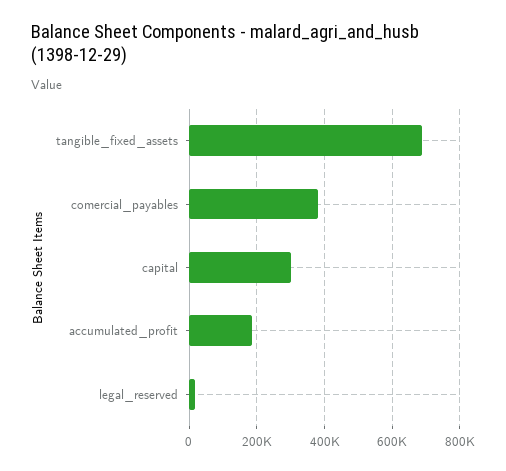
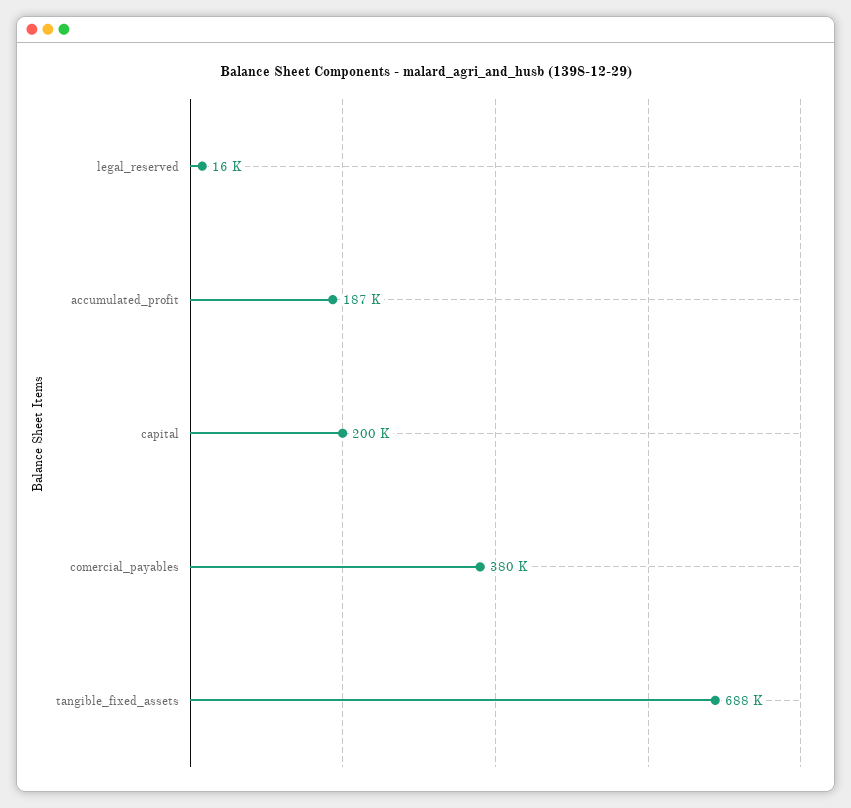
capital: 300000 -> 200000

